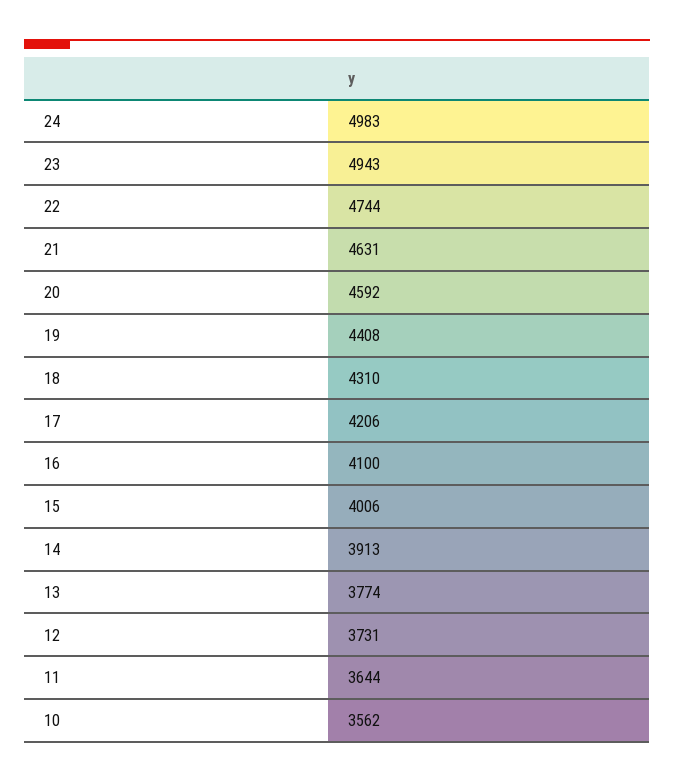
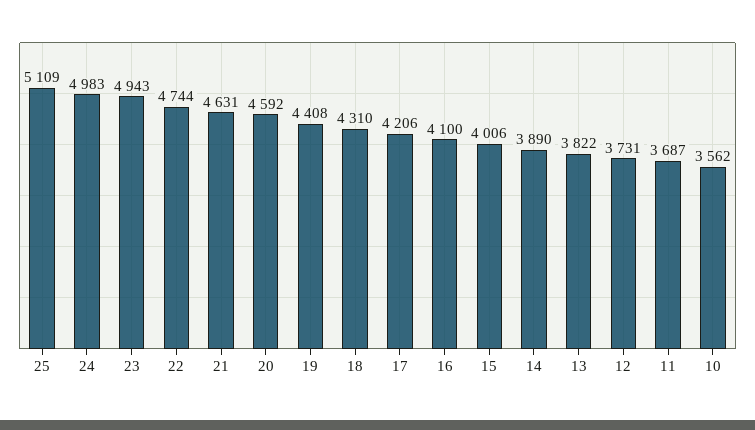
14: 3913 -> 3890
13: 3774 -> 3822
11: 3644 -> 3687
25: none -> 5109

